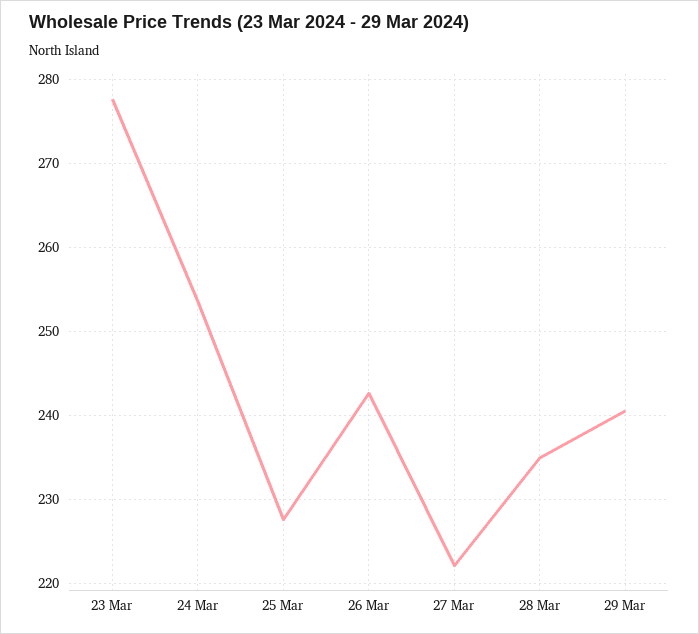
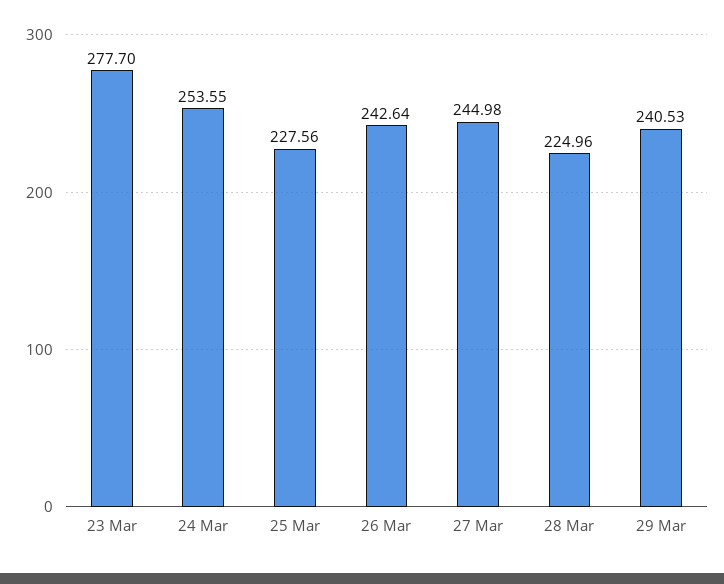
27 Mar: 222 -> 244.98
28 Mar: 235 -> 224.96

